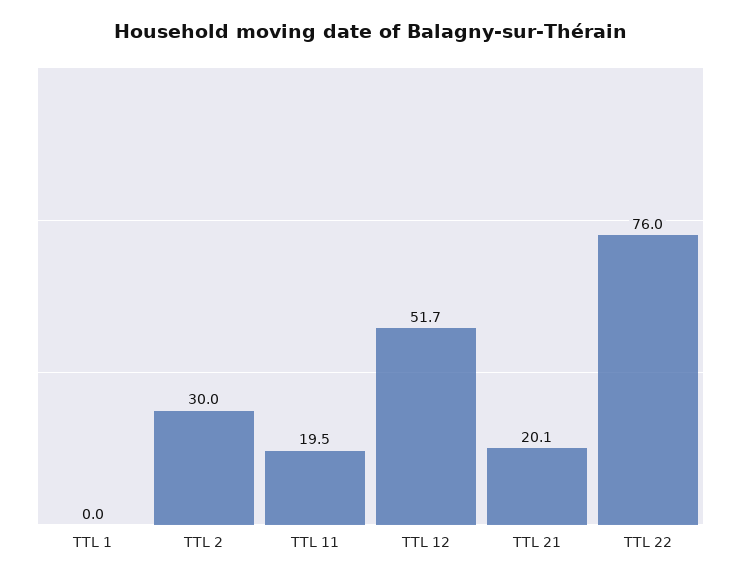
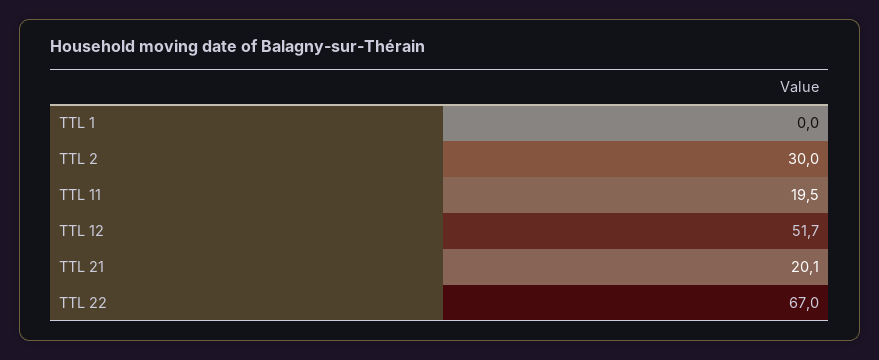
TTL 22: 76 -> 67

